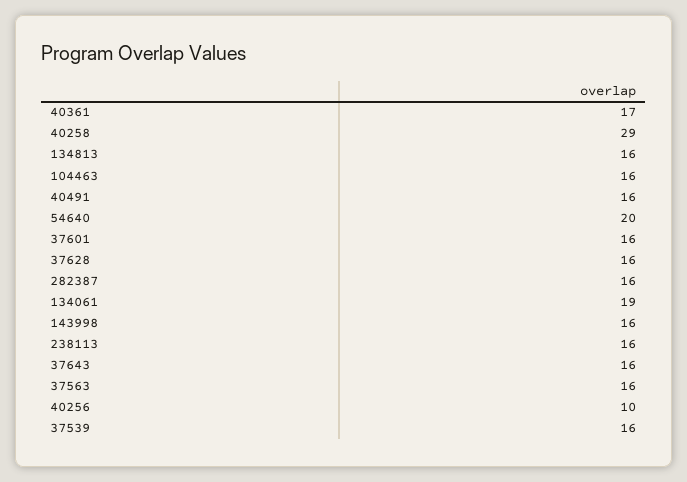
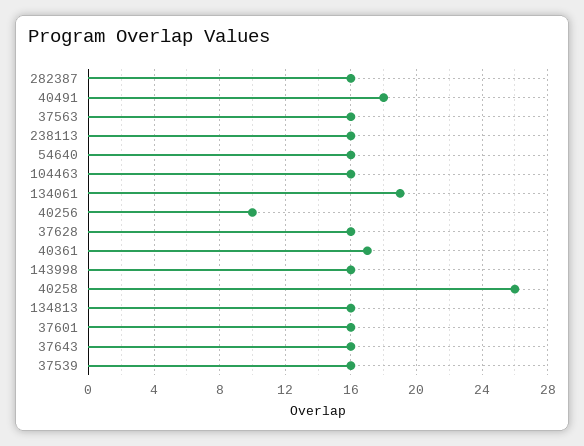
40258: 29 -> 26
40491: 16 -> 18
54640: 20 -> 16

